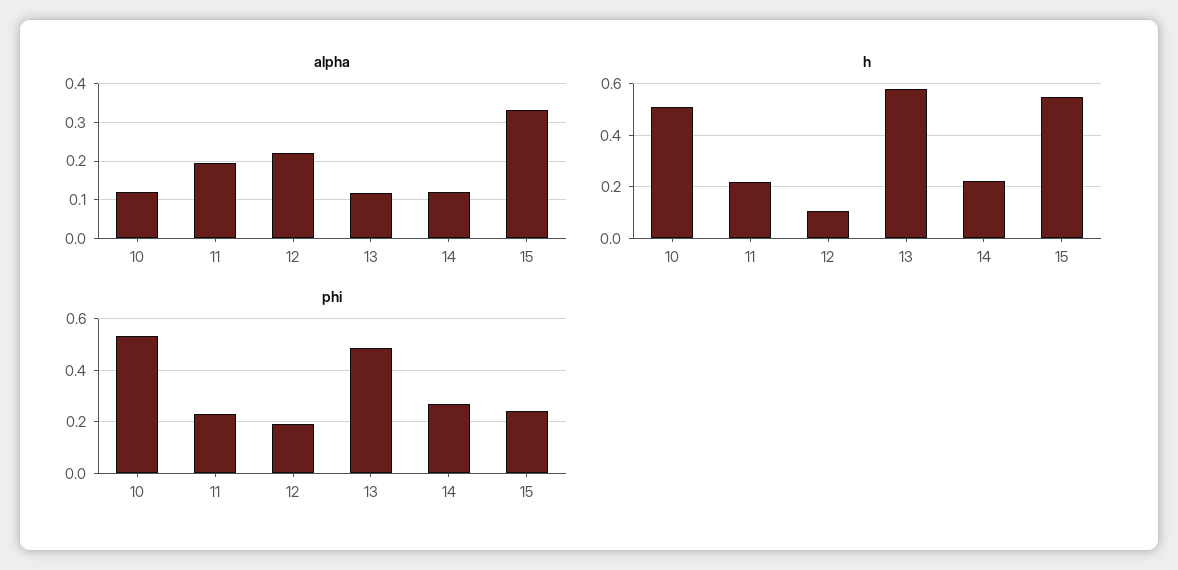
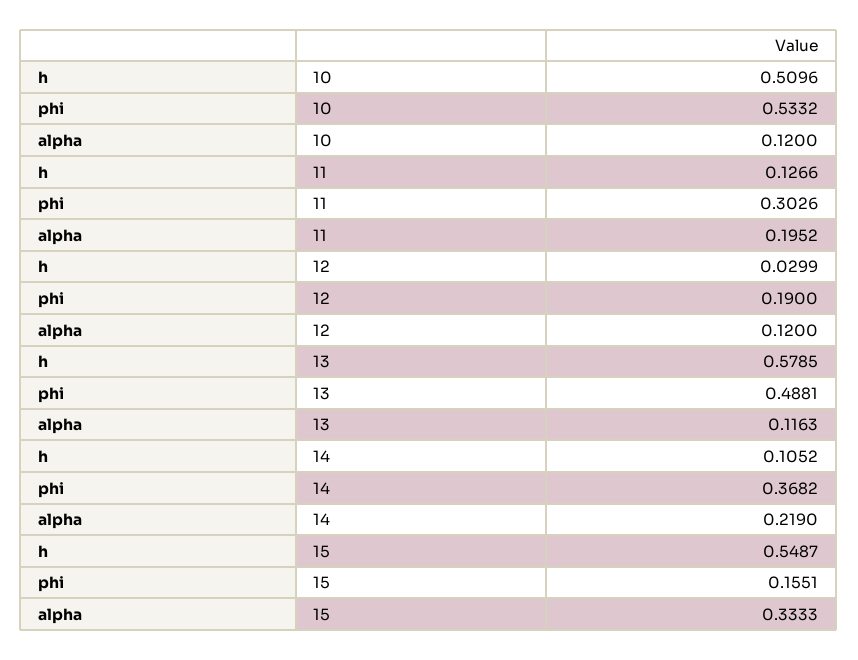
alpha, 12: 0.22 -> 0.12
alpha, 14: 0.12 -> 0.219
h, 11: 0.225 -> 0.1266
h, 12: 0.1 -> 0.0299
h, 14: 0.225 -> 0.1052
phi, 11: 0.225 -> 0.3026
phi, 14: 0.275 -> 0.3682
phi, 15: 0.25 -> 0.1551

